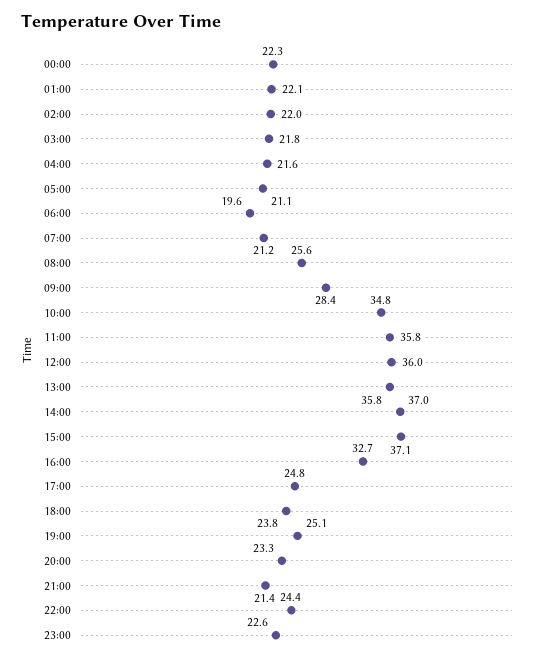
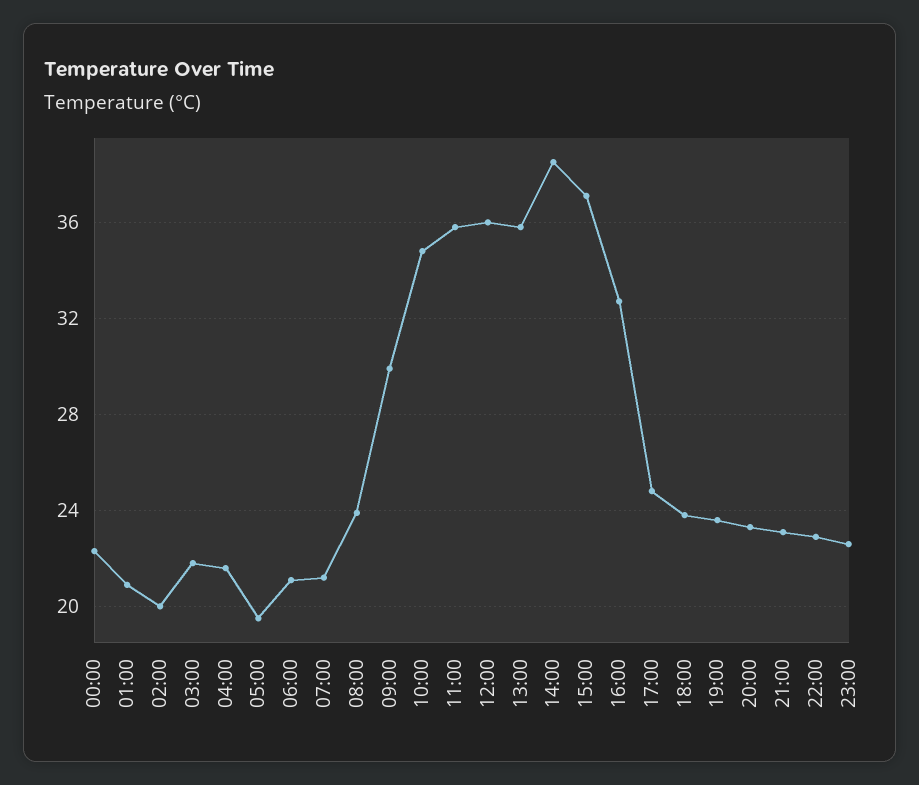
01:00: 22.1 -> 21
02:00: 22 -> 20
05:00: 21.1 -> 19.5
06:00: 19.6 -> 21
08:00: 25.6 -> 24
09:00: 28.4 -> 30
14:00: 37 -> 38.5
19:00: 25.1 -> 23.5
21:00: 21.4 -> 23
22:00: 24.4 -> 23

